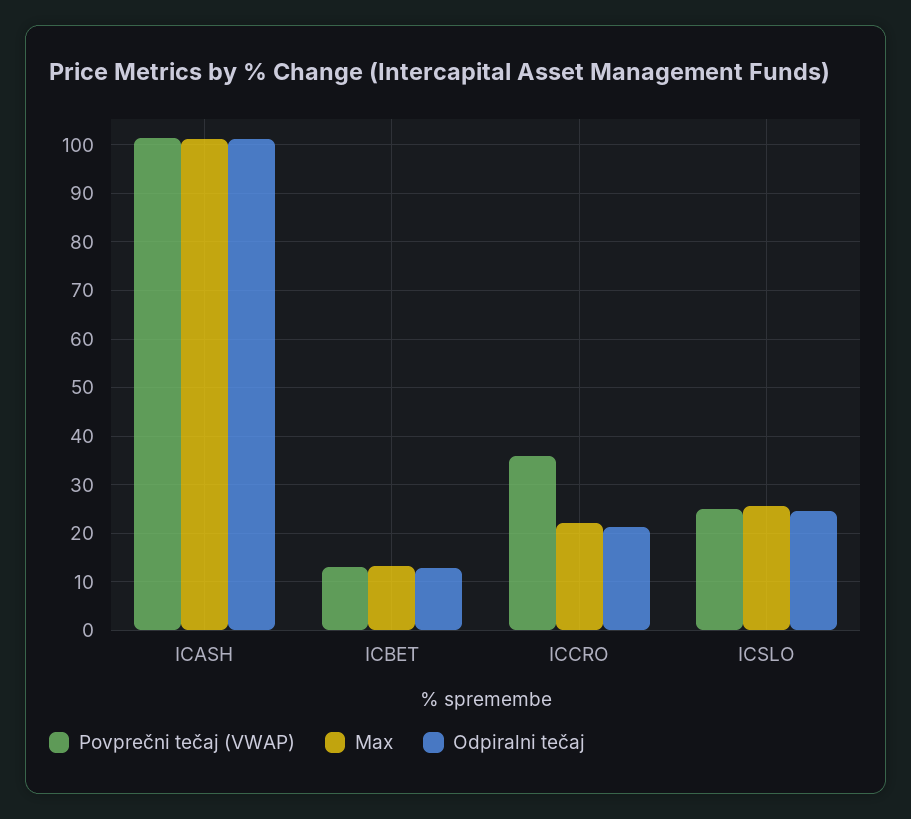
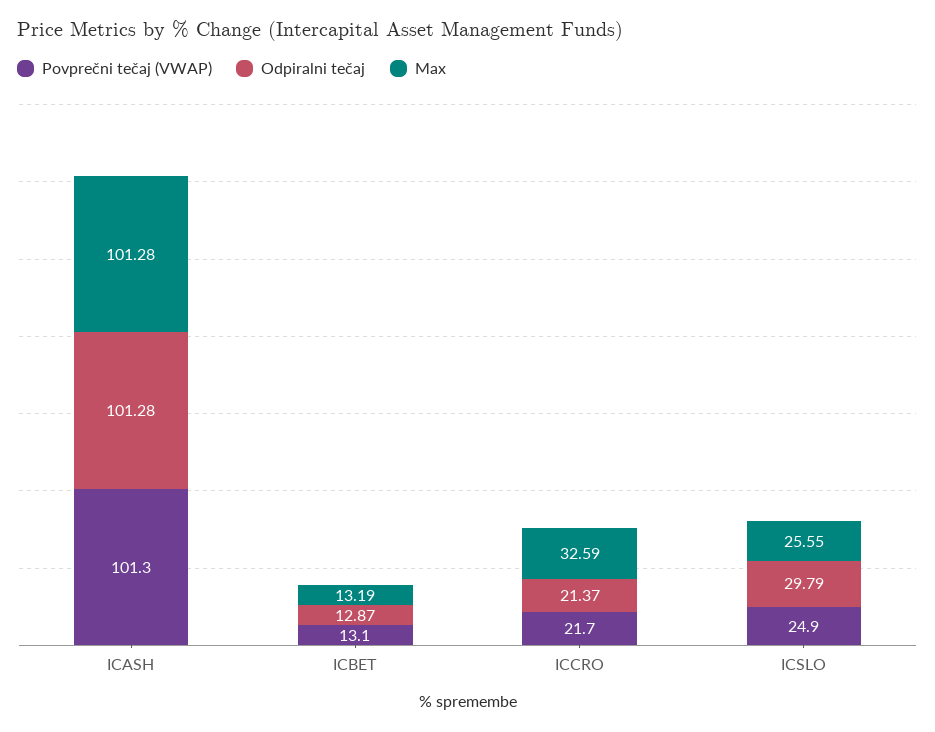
Povprečni tečaj (VWAP), ICCRO: 36 -> 21.7
Max, ICCRO: 22 -> 32.59
Odpiralni tečaj, ICSLO: 24 -> 29.79

